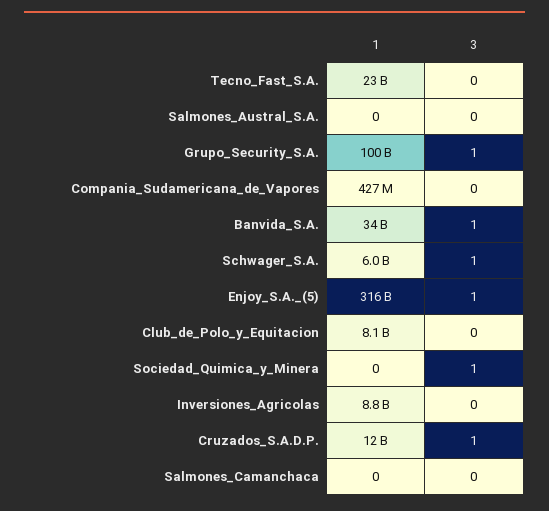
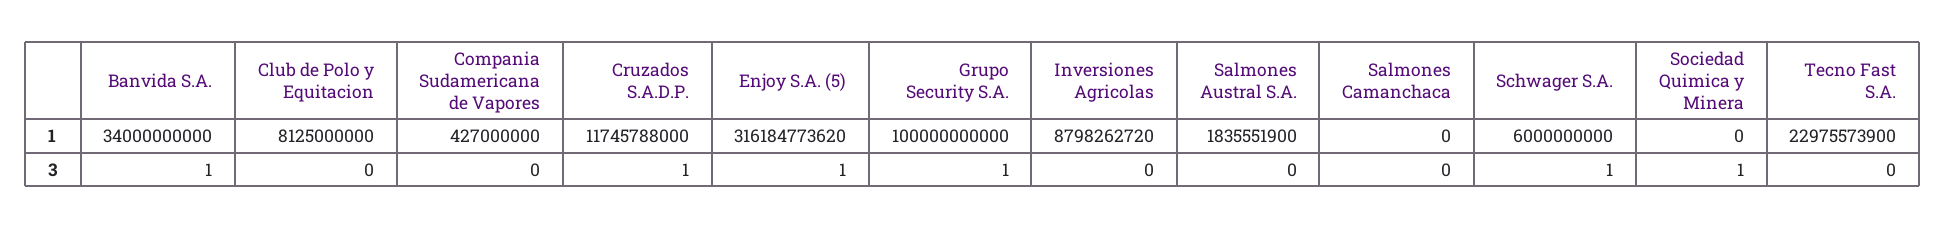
1, Salmones_Austral_S.A.: 0 -> 1835551900

